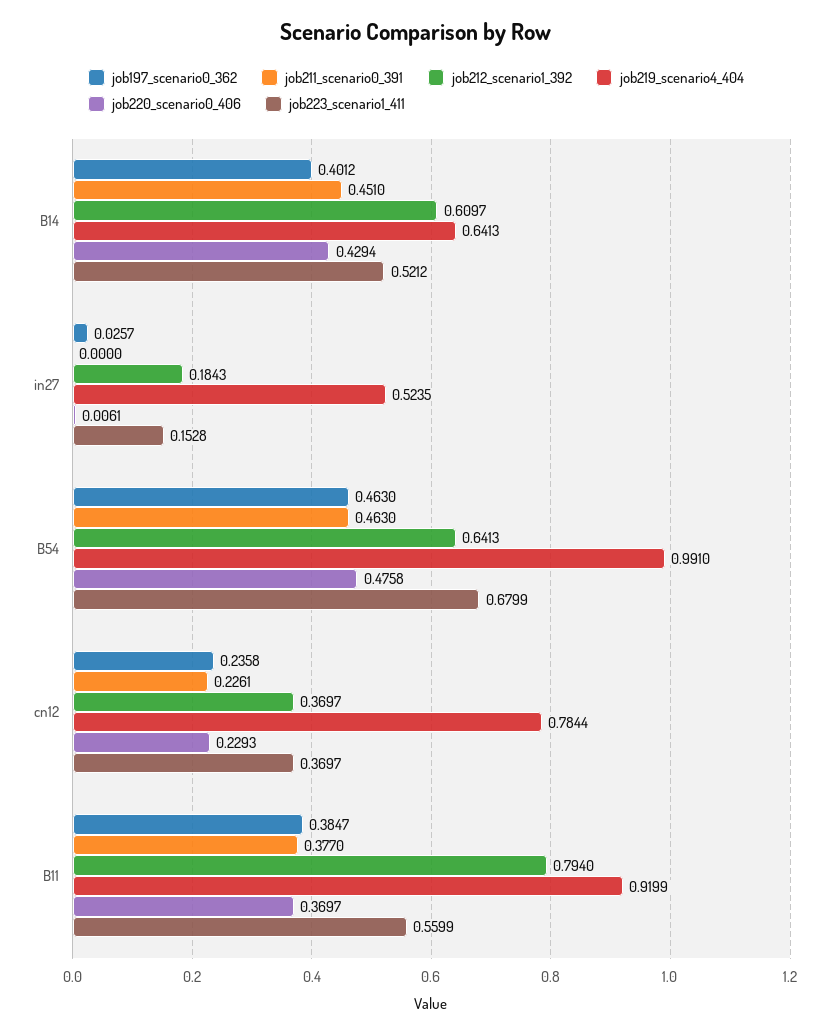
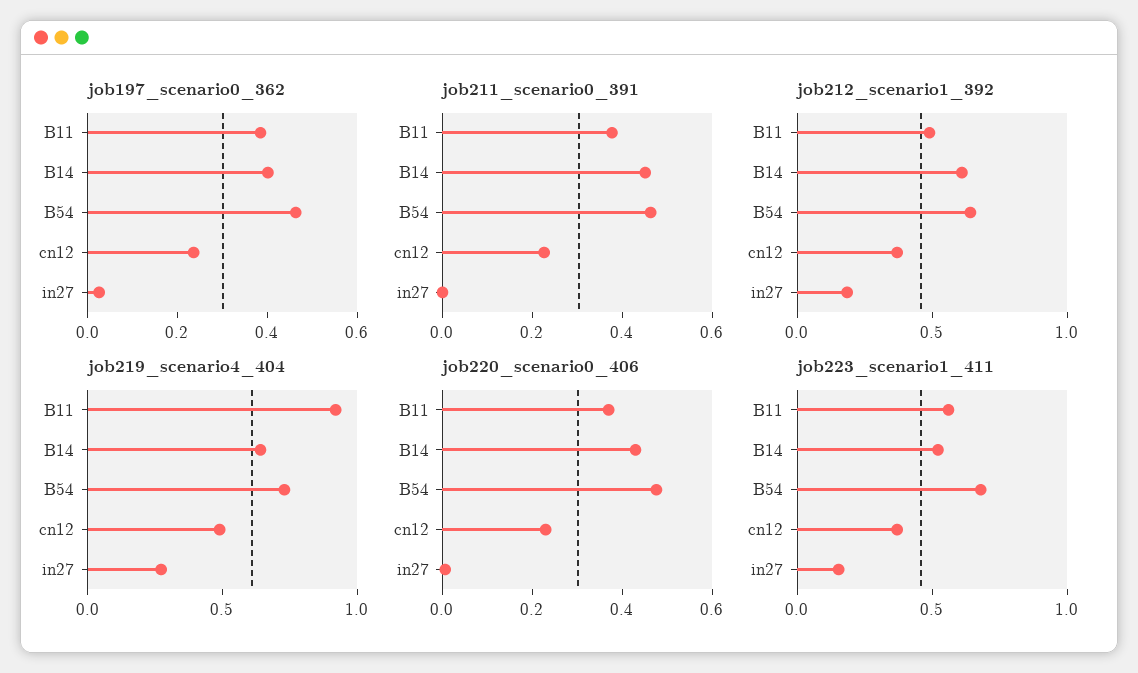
job219_scenario4_404, in27: 0.5235 -> 0.3
job219_scenario4_404, B54: 0.991 -> 0.7
job219_scenario4_404, cn12: 0.7844 -> 0.5
job212_scenario1_392, B11: 0.794 -> 0.5

